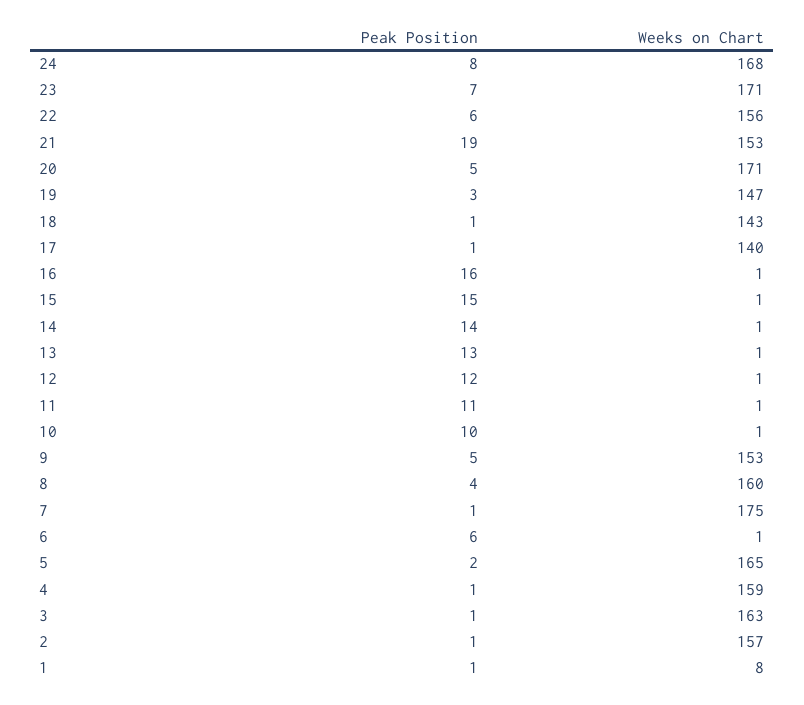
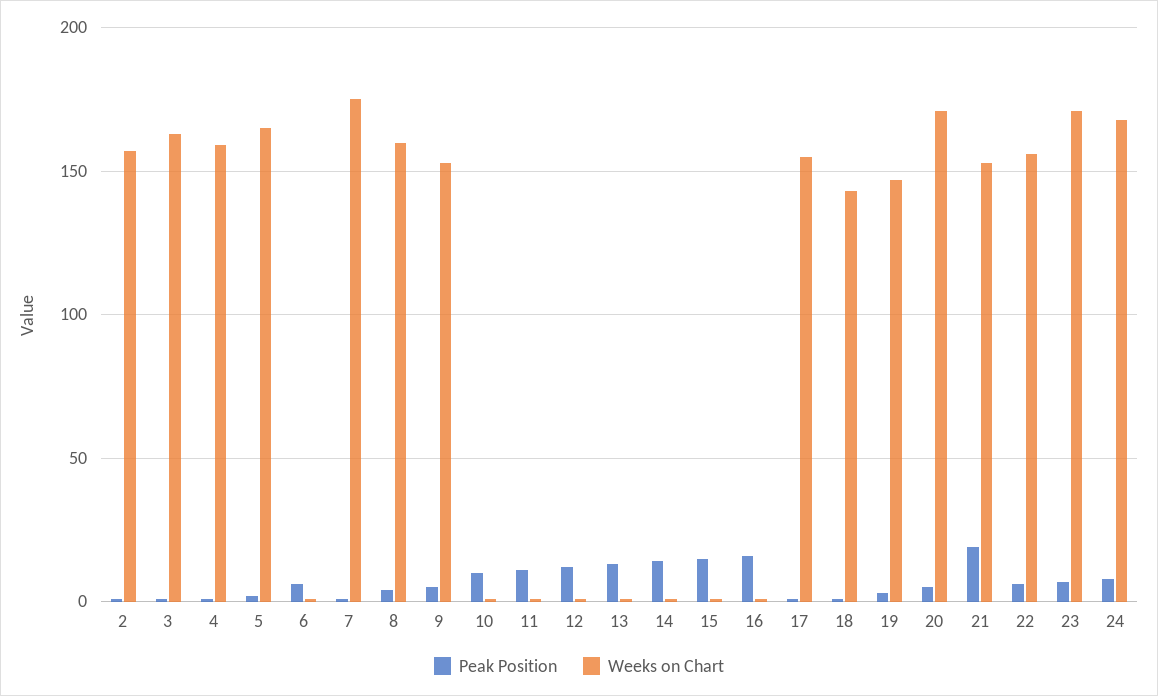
Weeks on Chart, 17: 140 -> 155
Peak Position, 1: 1 -> none
Weeks on Chart, 1: 8 -> none

